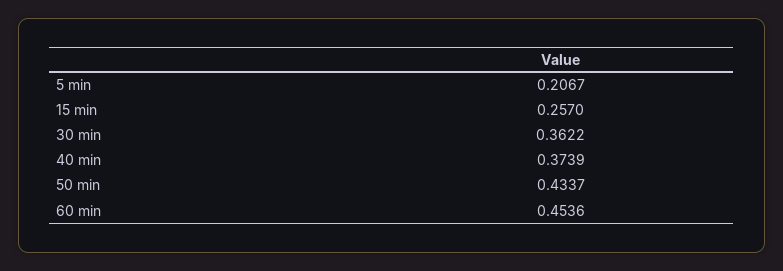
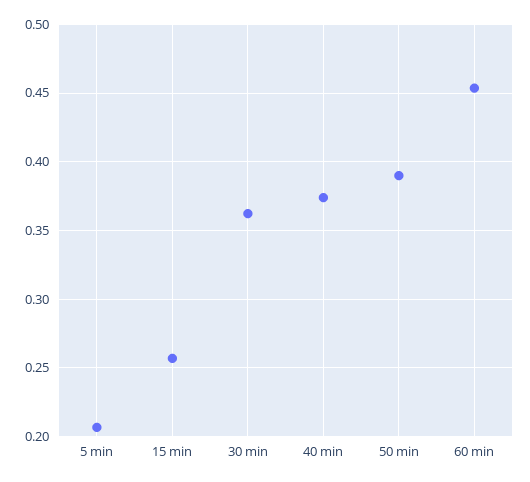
50 min: 0.4337 -> 0.39

